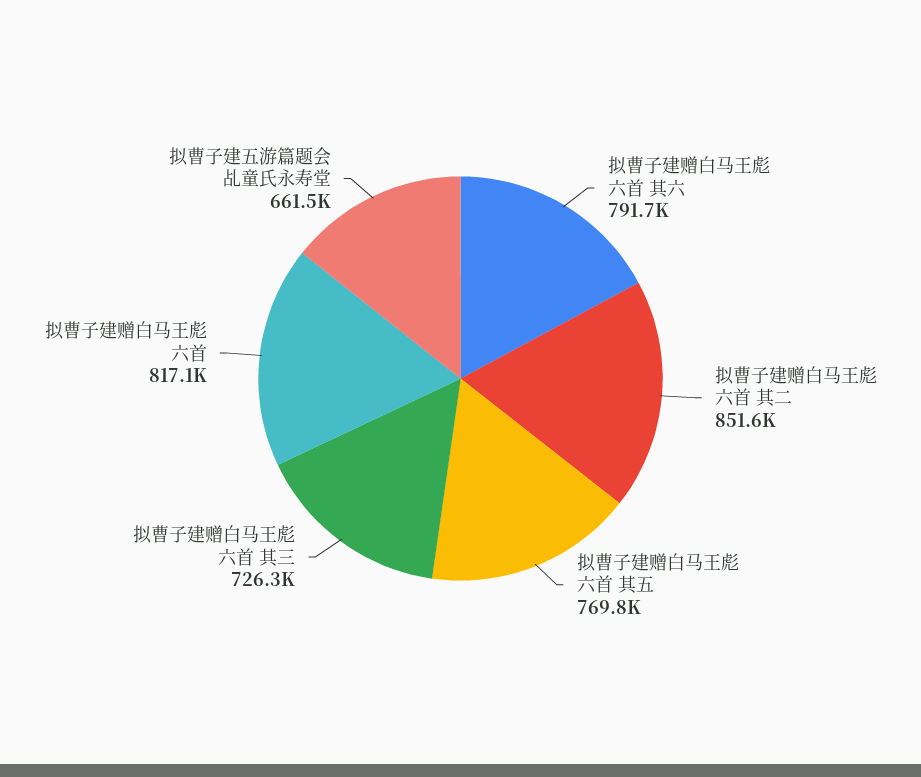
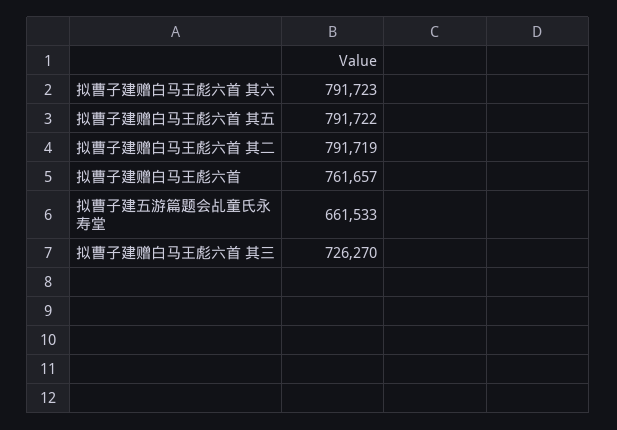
拟曹子建赠白马王彪六首 其二: 851600 -> 791719
拟曹子建赠白马王彪六首 其五: 769800 -> 791722
拟曹子建赠白马王彪六首: 817100 -> 761657

